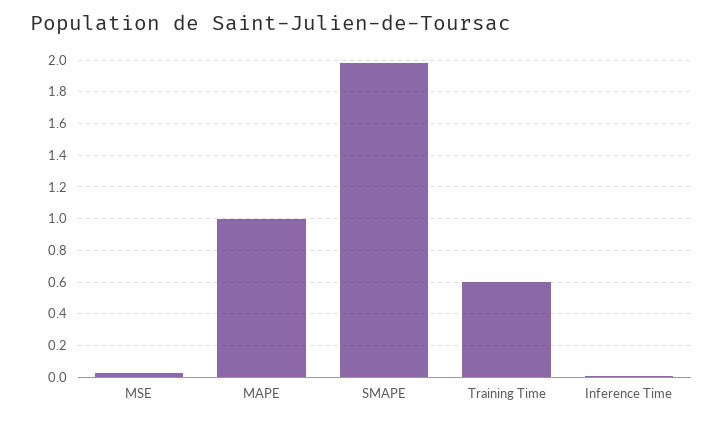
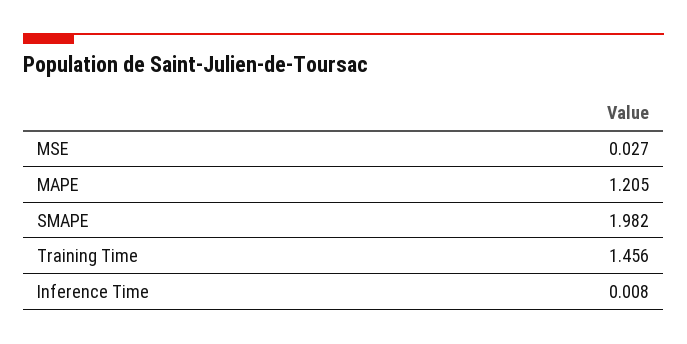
MAPE: 1 -> 1.205
Training Time: 0.6 -> 1.456

